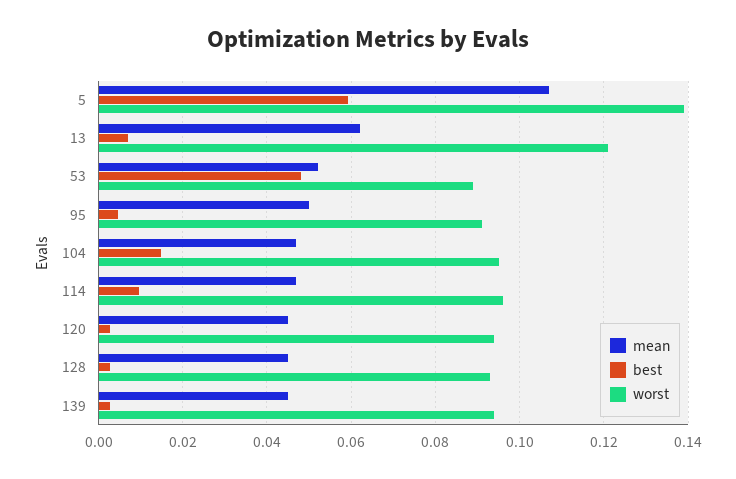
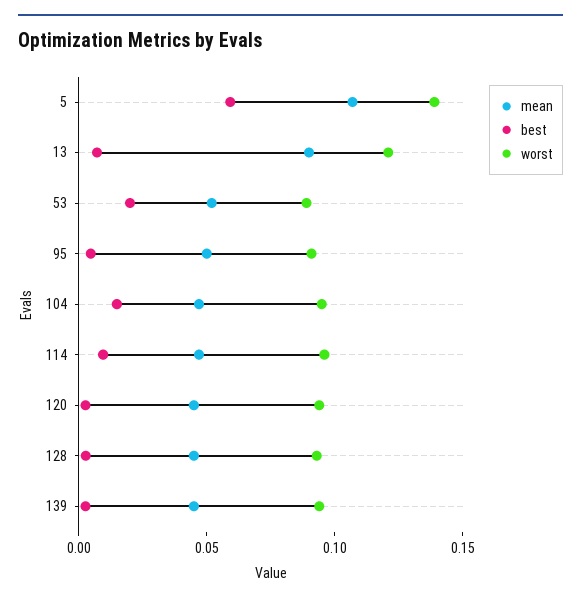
mean, 13: 0.062 -> 0.09
best, 53: 0.048 -> 0.02

